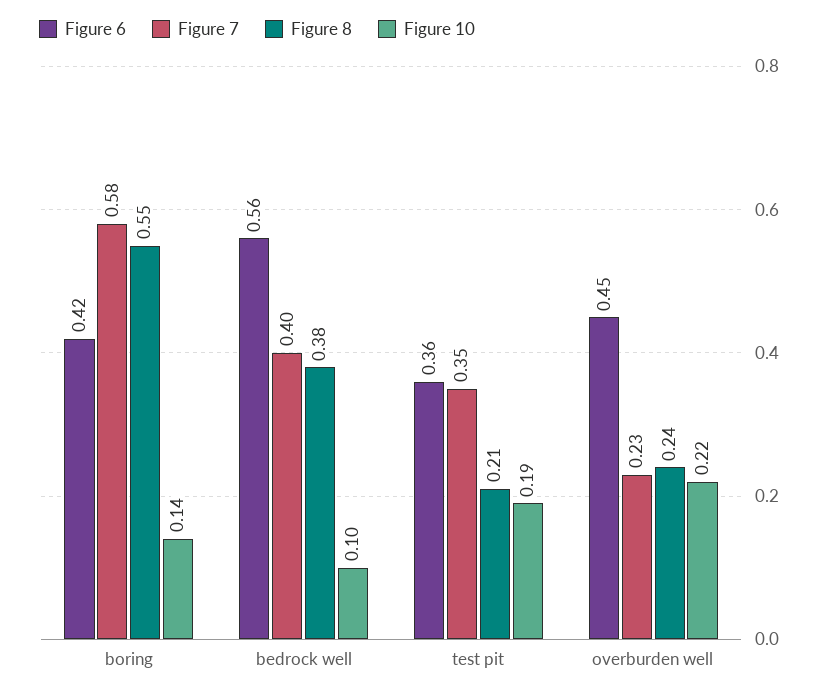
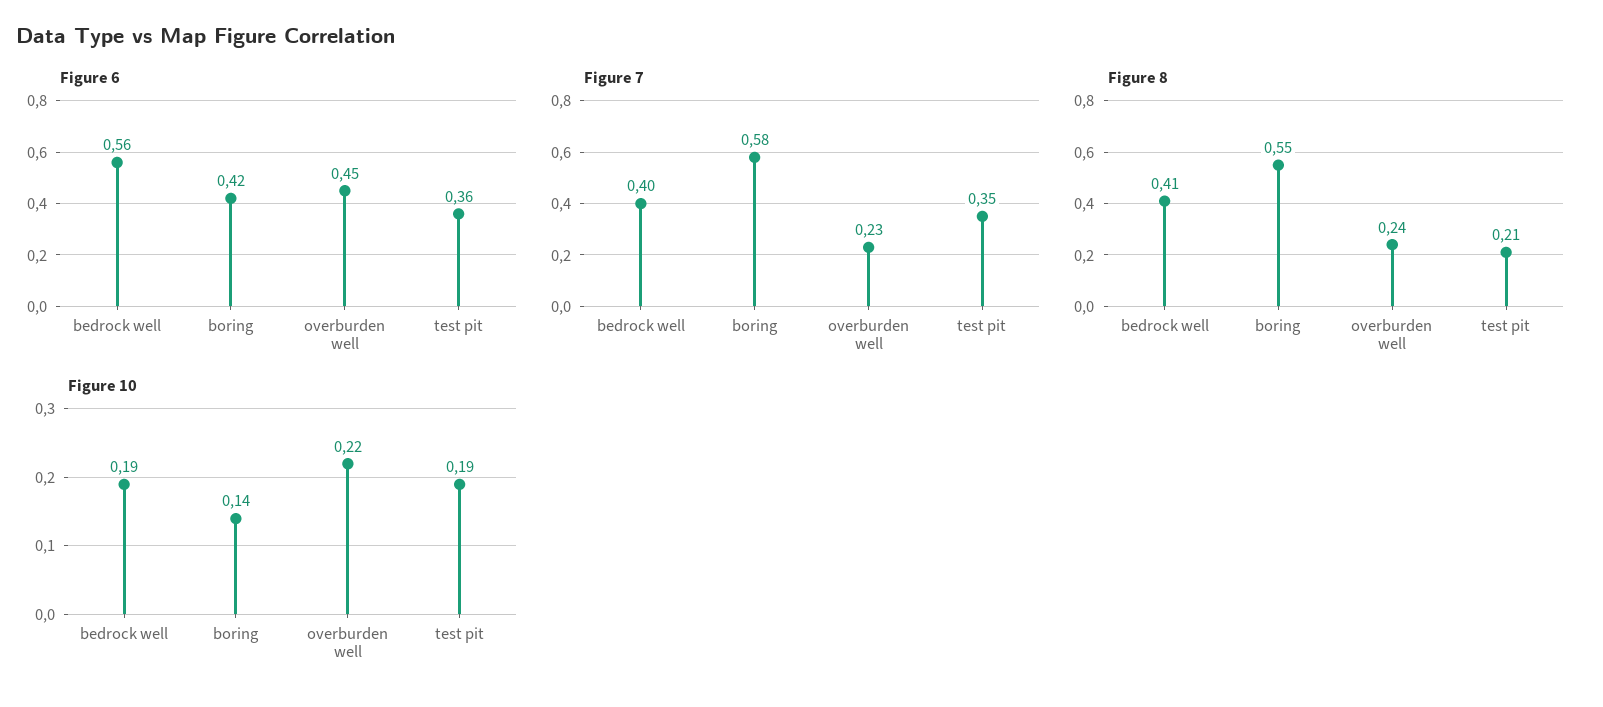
Figure 8, bedrock well: 0.38 -> 0.41
Figure 10, bedrock well: 0.1 -> 0.19

